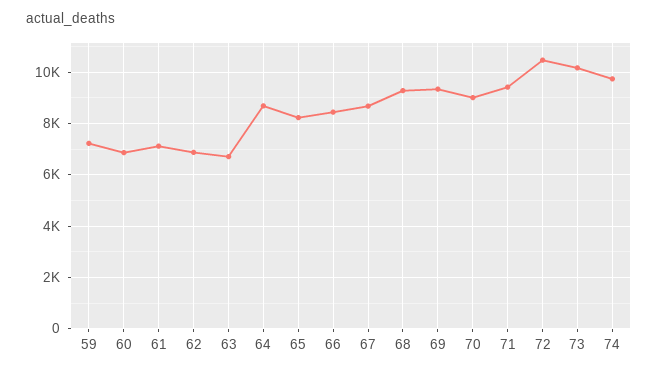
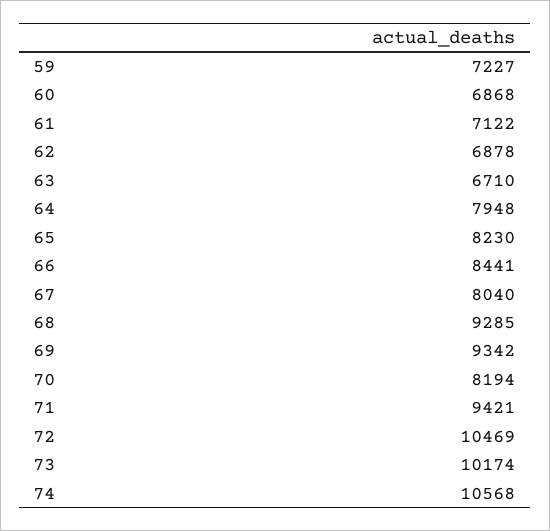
64: 8750 -> 7948
67: 8750 -> 8040
70: 9000 -> 8194
74: 9750 -> 10568

